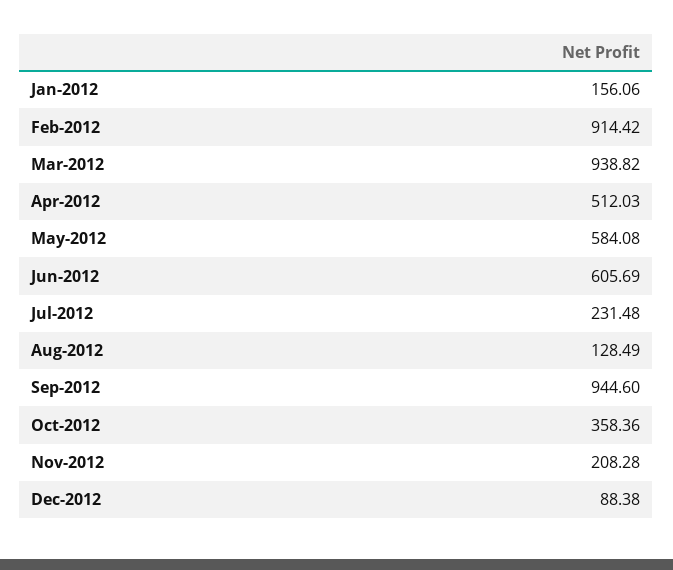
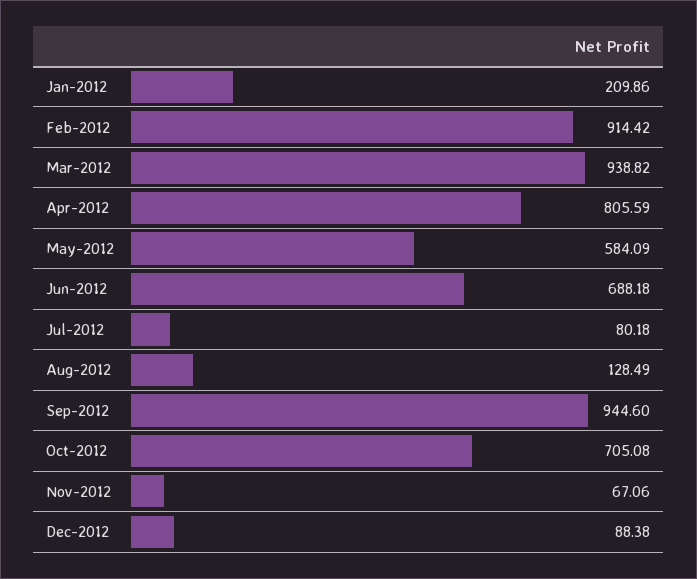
Jan-2012: 156.06 -> 209.86
Apr-2012: 512.03 -> 805.59
May-2012: 584.08 -> 584.09
Jun-2012: 605.69 -> 688.18
Jul-2012: 231.48 -> 80.18
Oct-2012: 358.36 -> 705.08
Nov-2012: 208.28 -> 67.06

